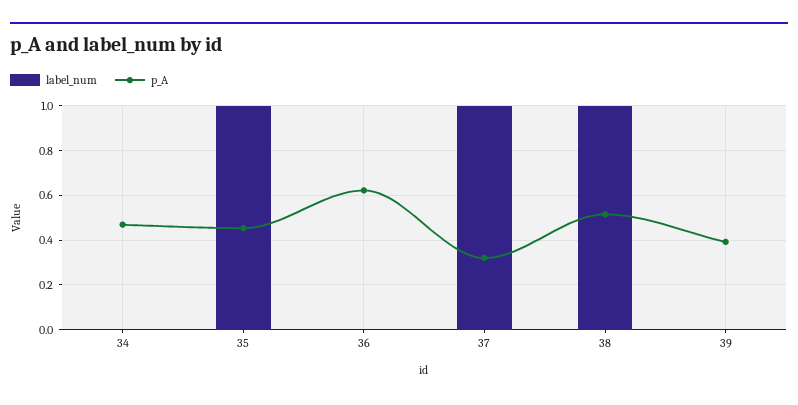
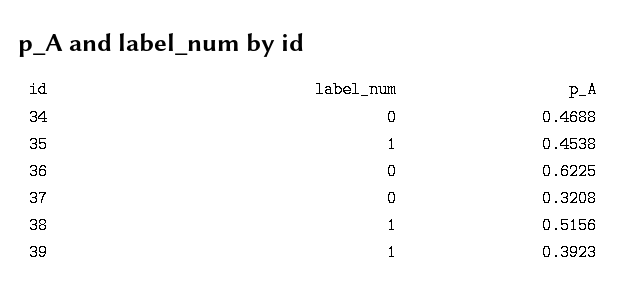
label_num, 37: 1 -> 0
label_num, 39: 0 -> 1

